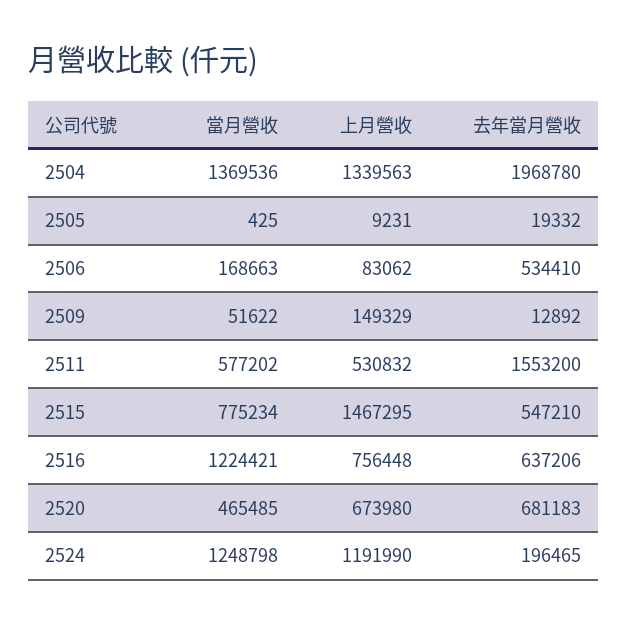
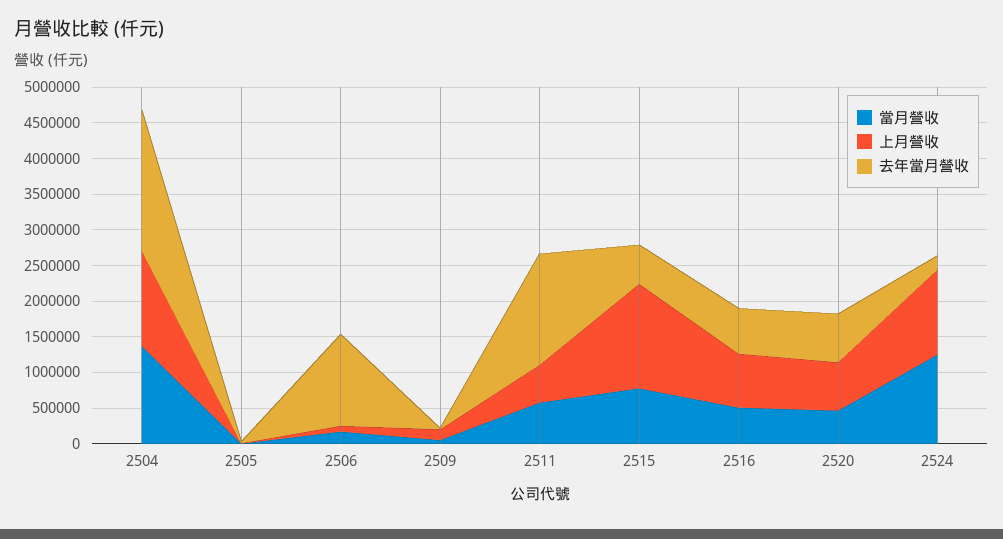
去年當月營收, 2506: 534410 -> 1250000
當月營收, 2516: 1224421 -> 500000

